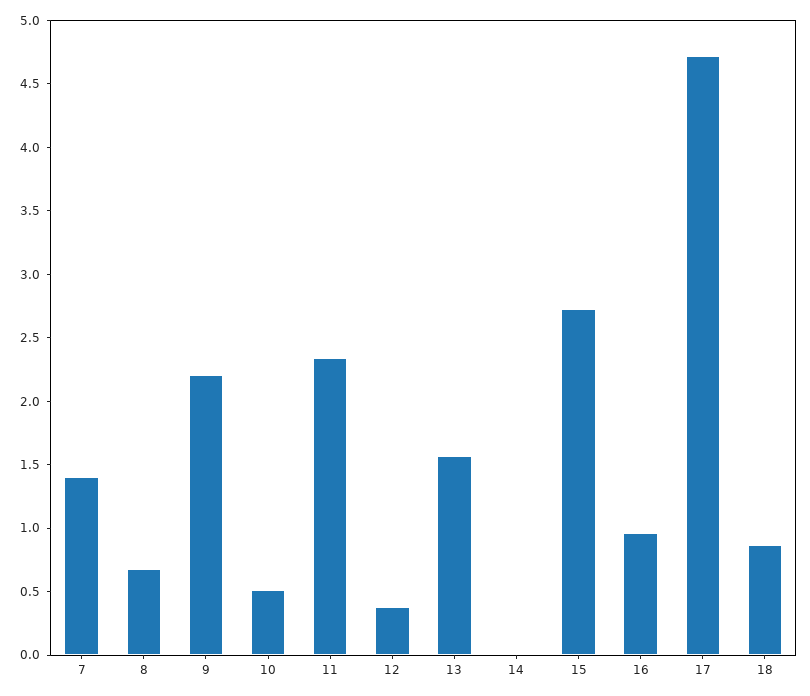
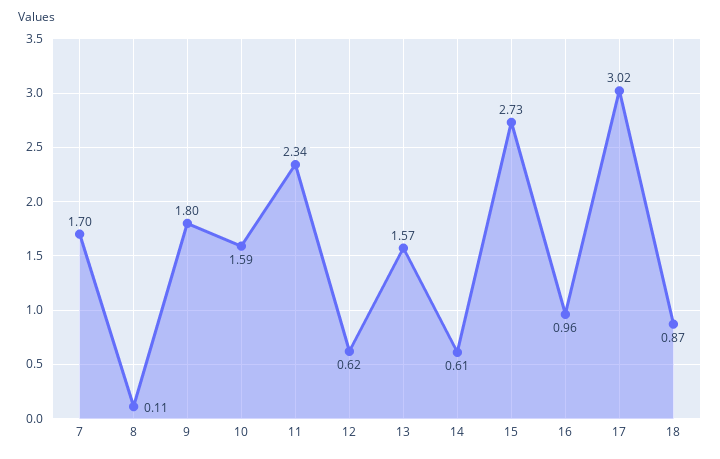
7: 1.4 -> 1.7
8: 0.7 -> 0.11
9: 2.2 -> 1.8
10: 0.5 -> 1.59
12: 0.4 -> 0.62
14: 0 -> 0.61
17: 4.7 -> 3.02

